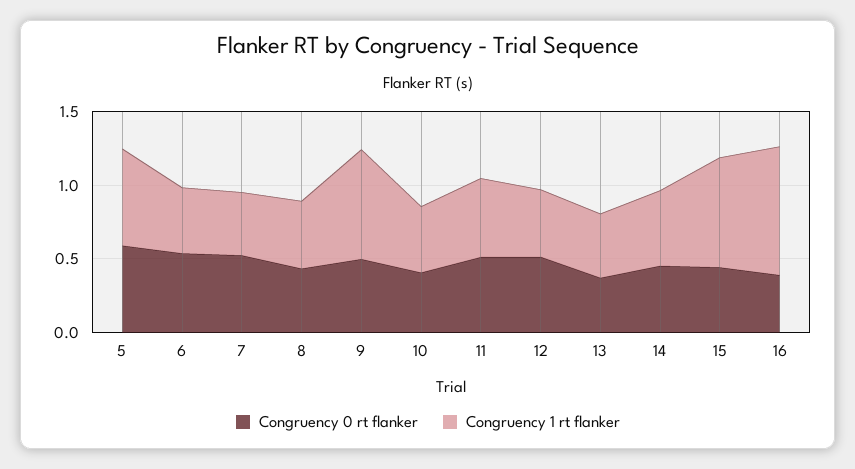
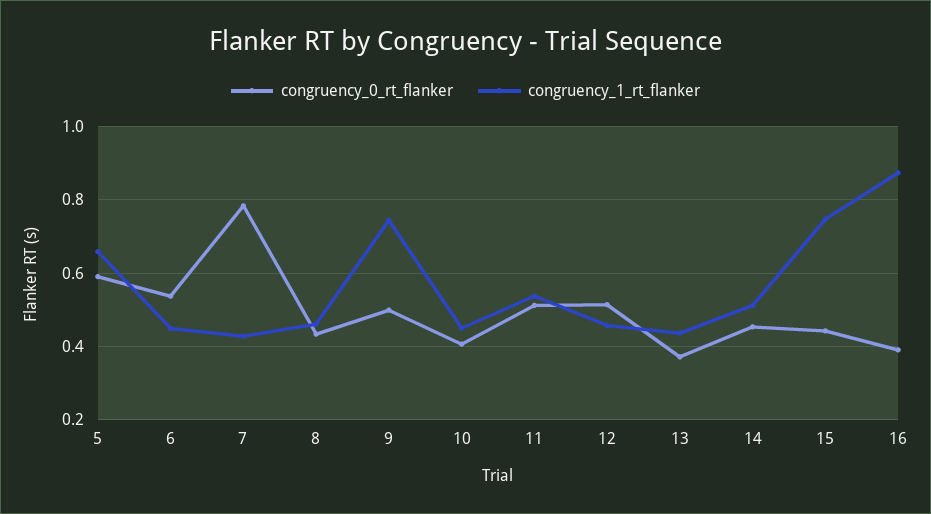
Congruency 0 rt flanker, 7: 0.5 -> 0.78

